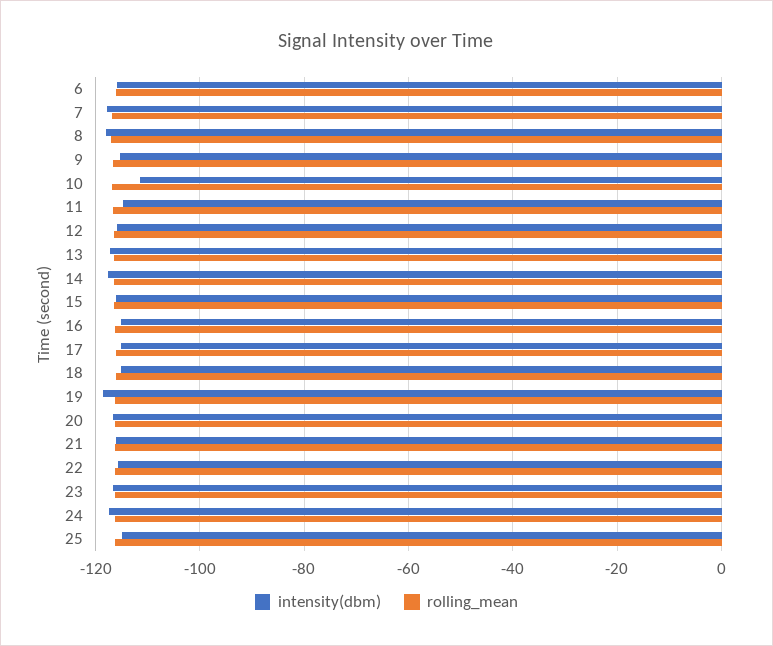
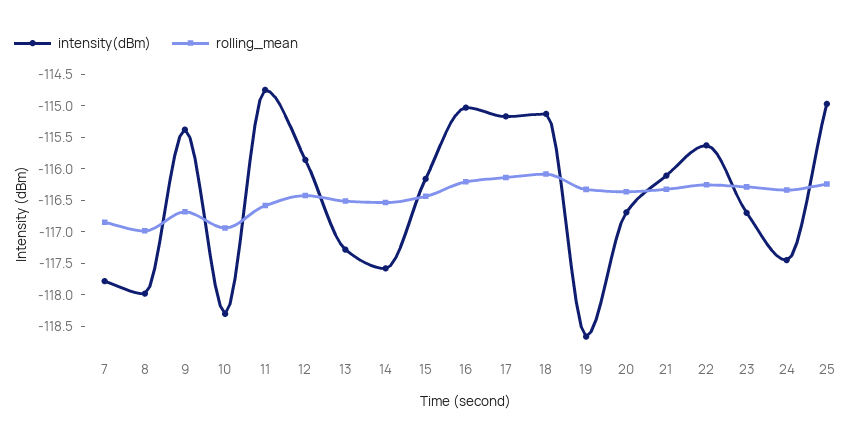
intensity(dbm), 6: -116 -> none
rolling_mean, 6: -116 -> none
intensity(dbm), 10: -112 -> -118.25

